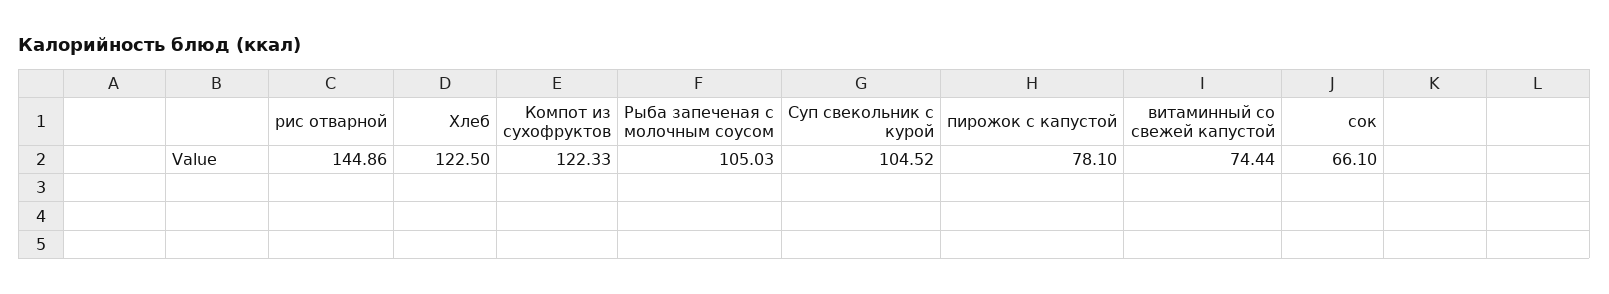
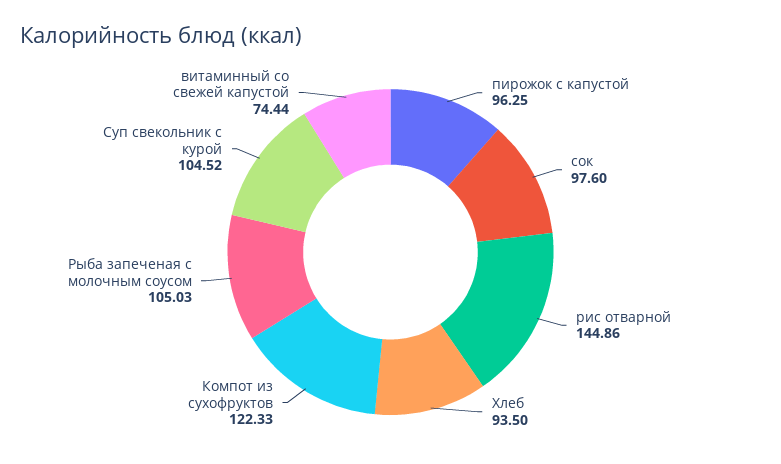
Хлеб: 122.5 -> 93.5
пирожок с капустой: 78.1 -> 96.25
сок: 66.1 -> 97.6

